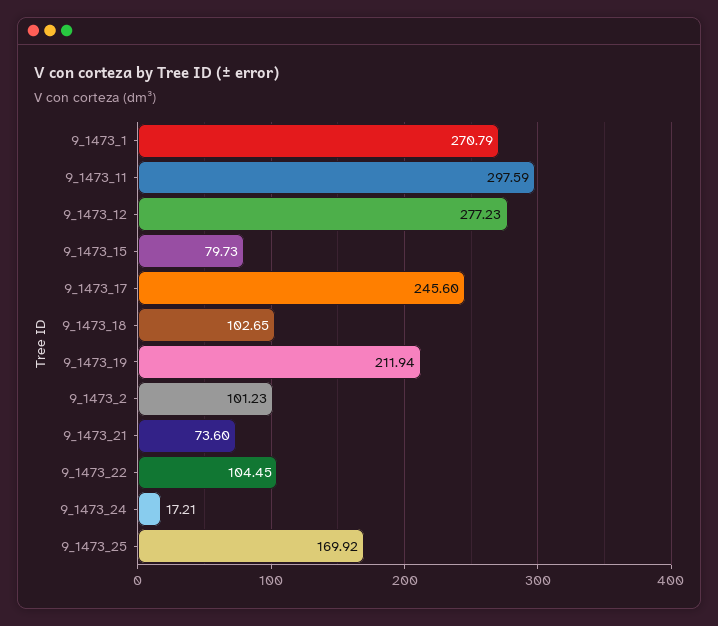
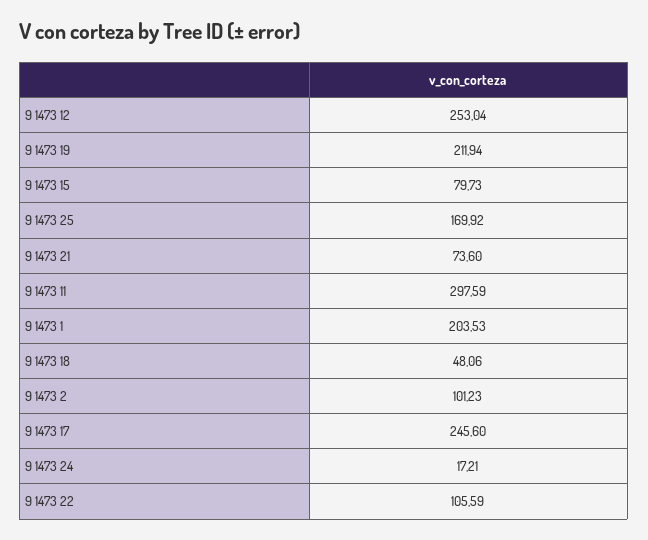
9_1473_1: 270.79 -> 203.53
9_1473_12: 277.23 -> 253.04
9_1473_18: 102.65 -> 48.06
9_1473_22: 104.45 -> 105.59

